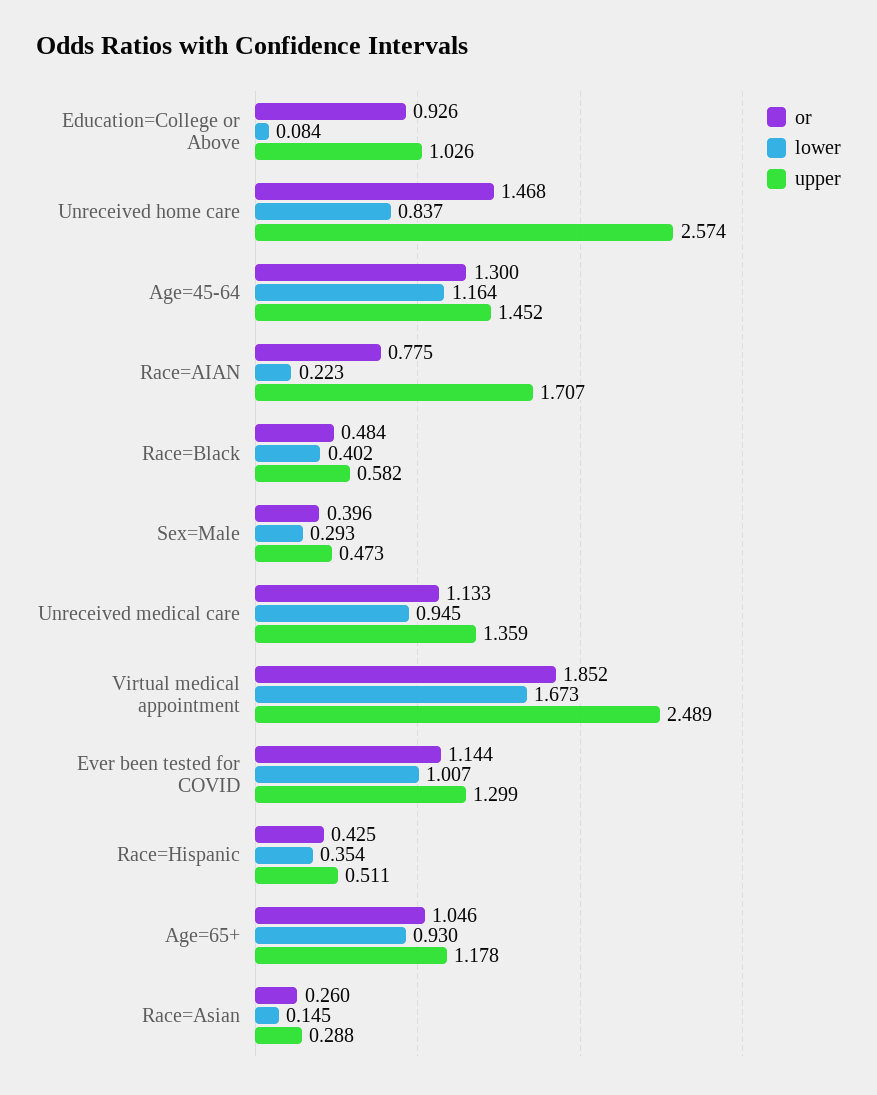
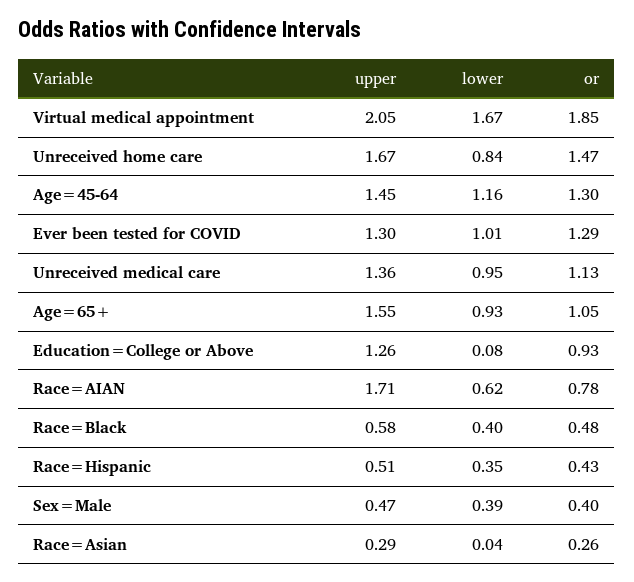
upper, Education=College or Above: 1.026 -> 1.26
upper, Unreceived home care: 2.574 -> 1.67
lower, Race=AIAN: 0.223 -> 0.62
lower, Sex=Male: 0.293 -> 0.39
upper, Virtual medical appointment: 2.489 -> 2.05
or, Ever been tested for COVID: 1.144 -> 1.29
upper, Age=65+: 1.178 -> 1.55
lower, Race=Asian: 0.145 -> 0.04

